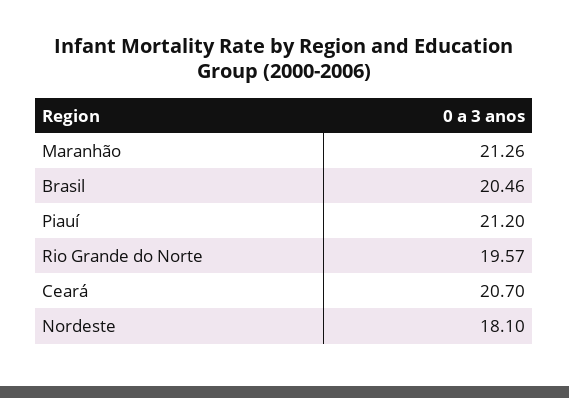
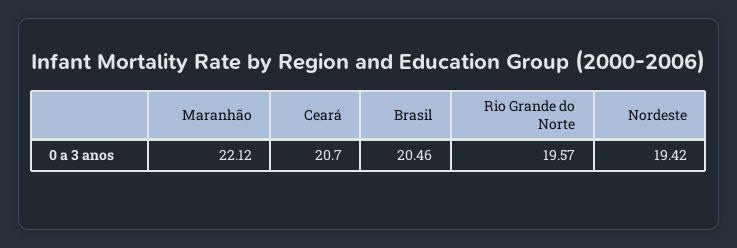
Maranhão: 21.26 -> 22.12
Piauí: 21.2 -> none
Nordeste: 18.1 -> 19.42

